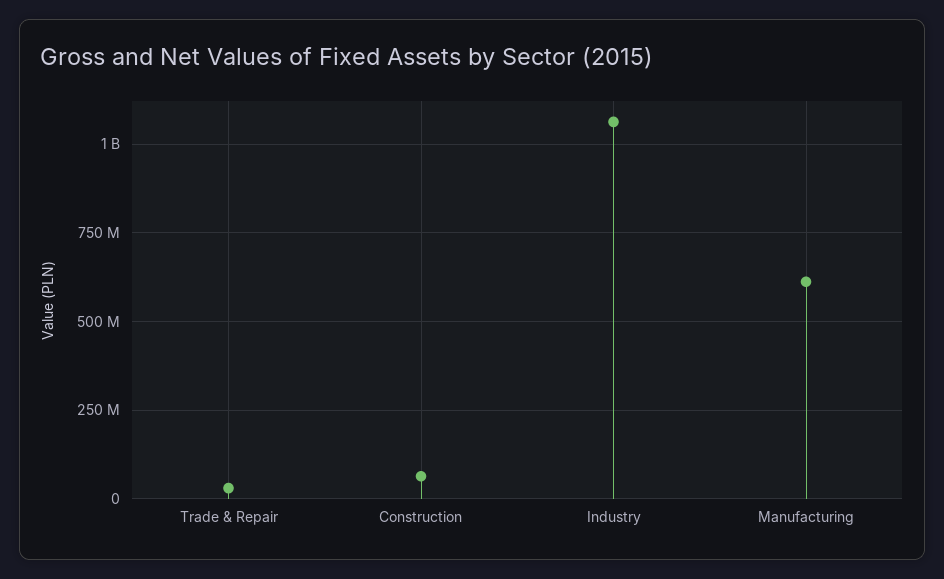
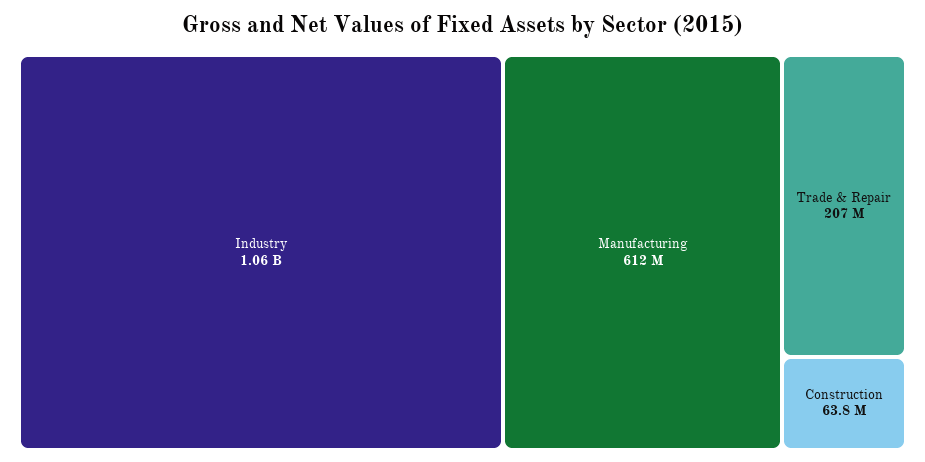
Trade & Repair: 25000000 -> 207000000

